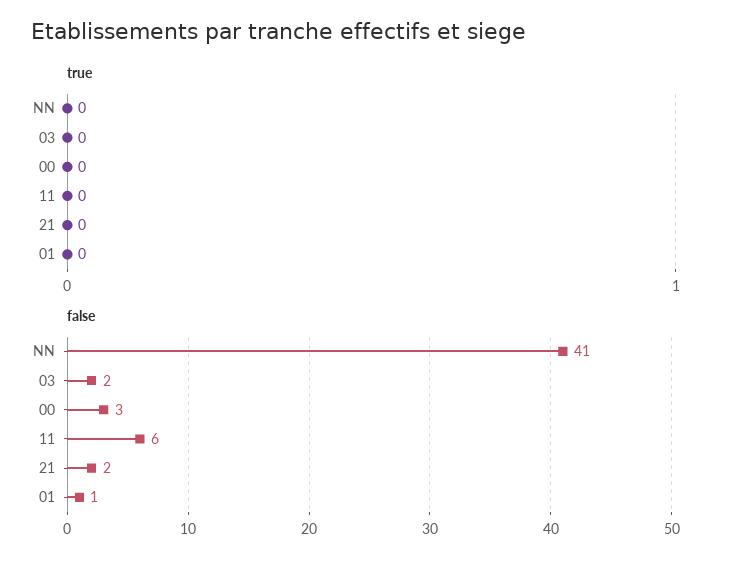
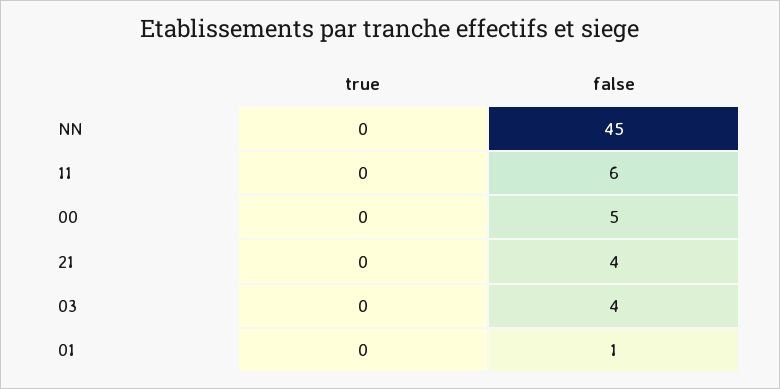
false, NN: 41 -> 45
false, 03: 2 -> 4
false, 00: 3 -> 5
false, 21: 2 -> 4

